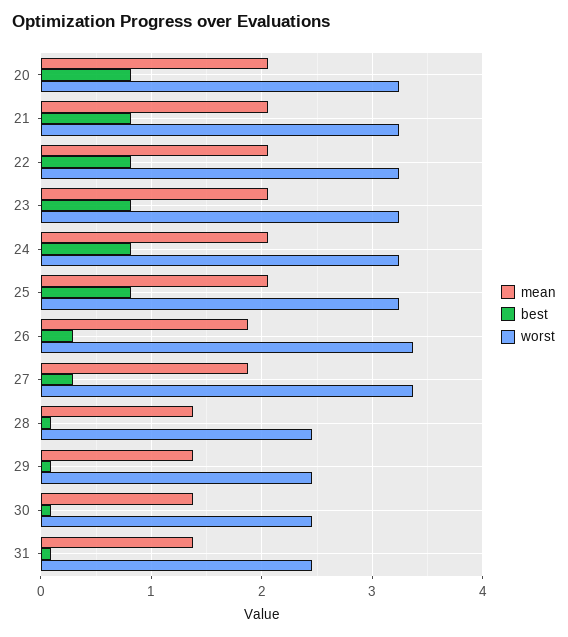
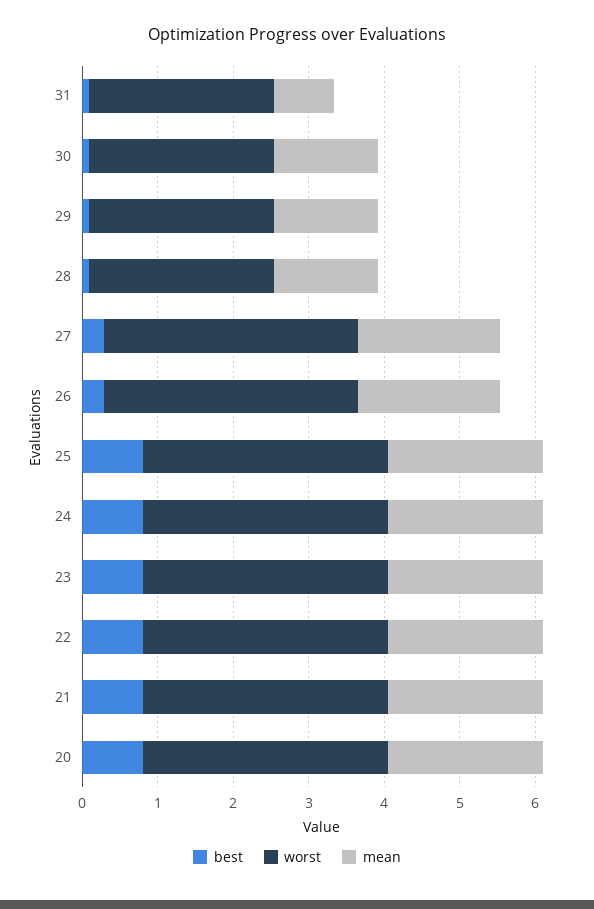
mean, 31: 1.4 -> 0.8

